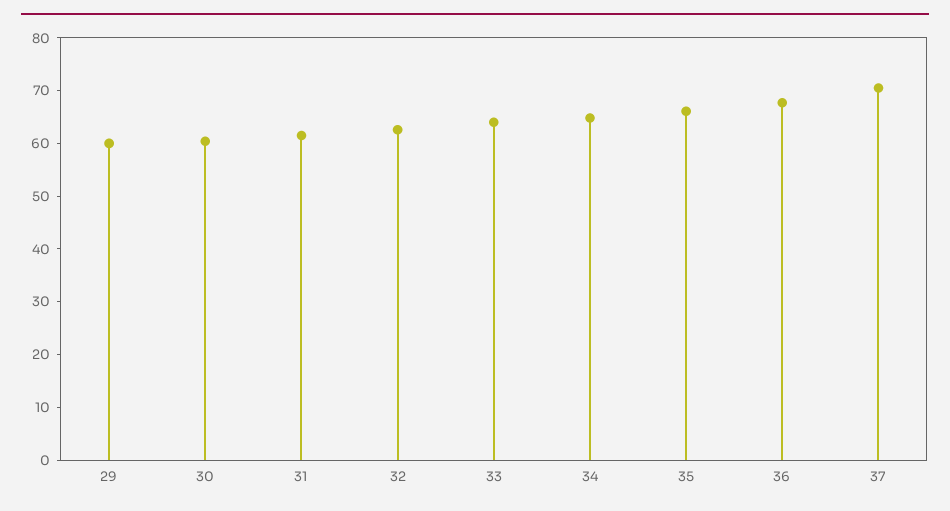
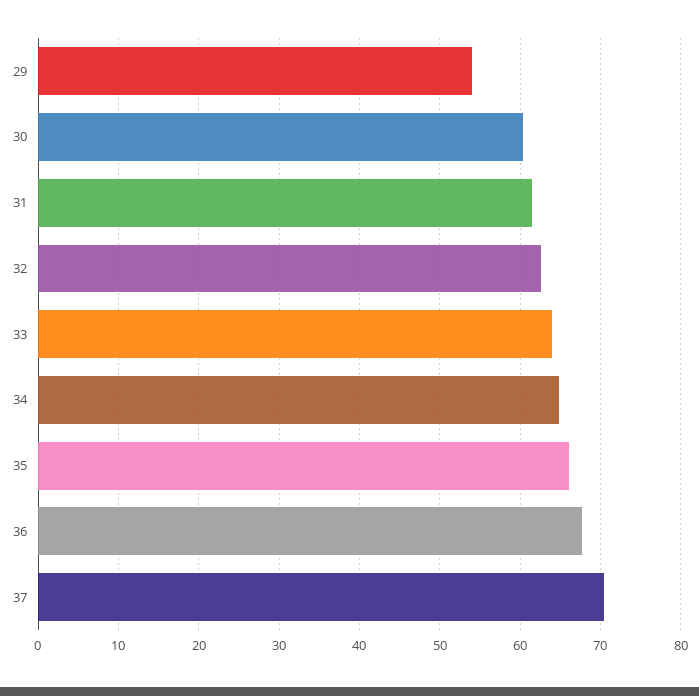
29: 60 -> 54

